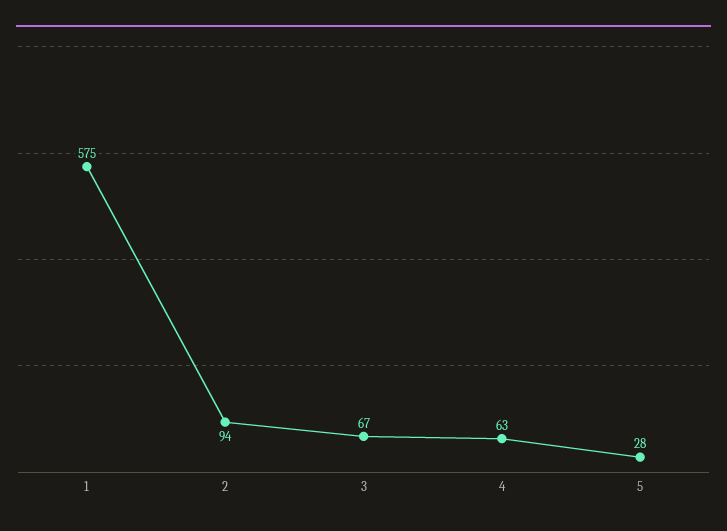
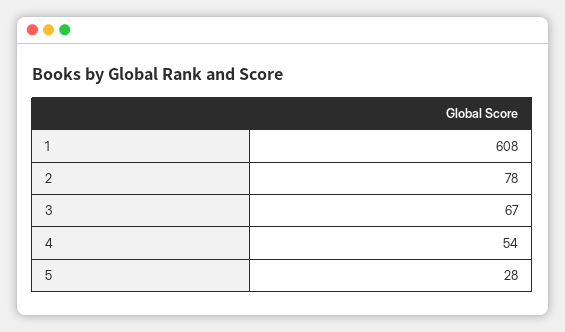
1: 575 -> 608
2: 94 -> 78
4: 63 -> 54

